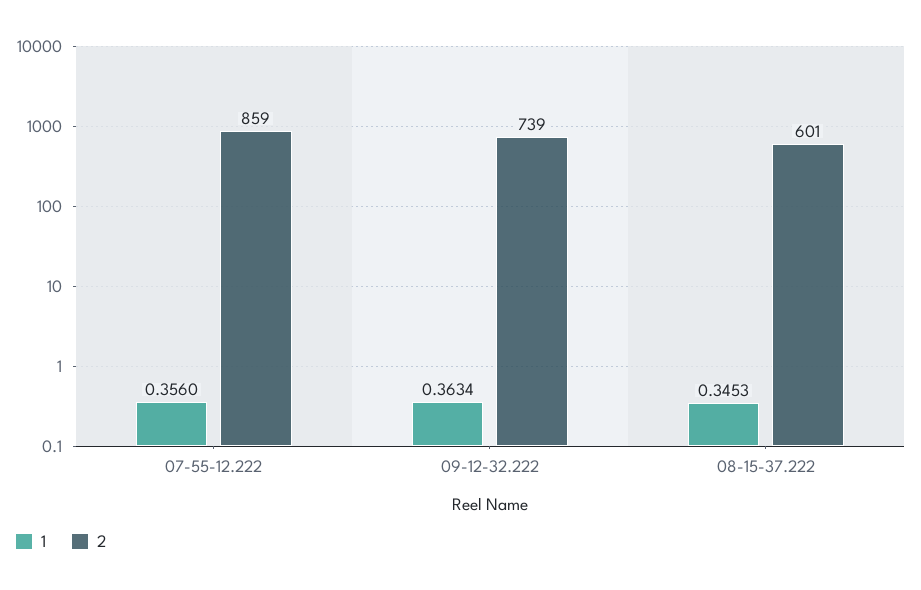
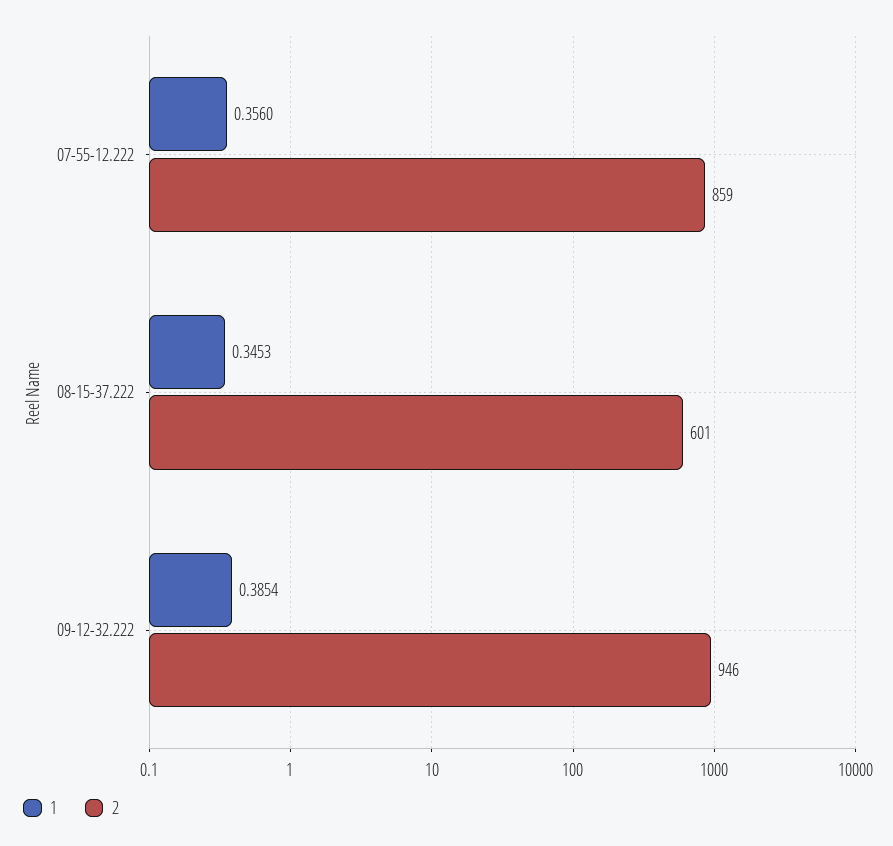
1, 09-12-32.222: 0.3634 -> 0.3854
2, 09-12-32.222: 739 -> 946

